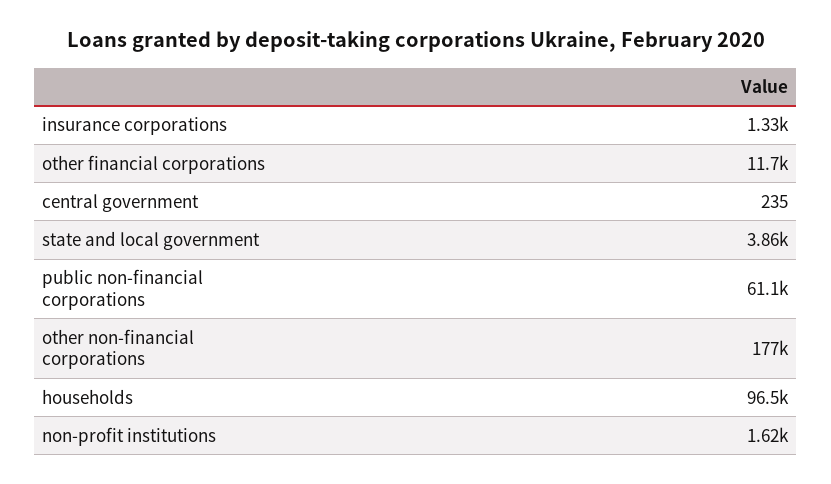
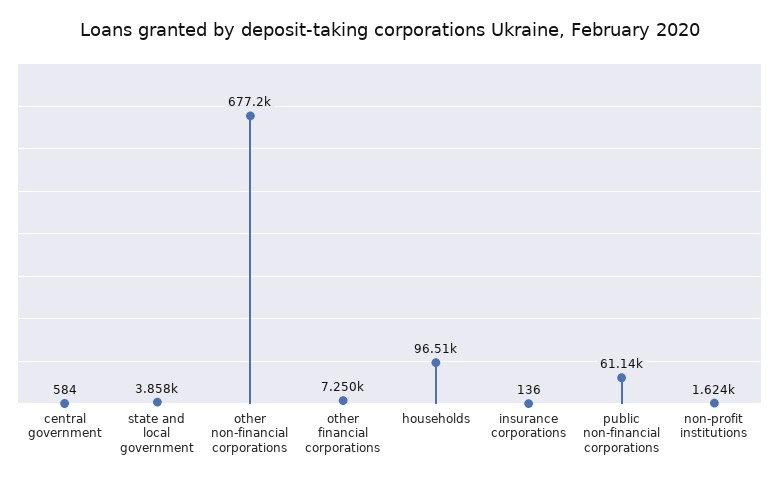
insurance corporations: 1330 -> 136
other financial corporations: 11700 -> 7250
central government: 235 -> 584
other non-financial corporations: 177000 -> 677200

